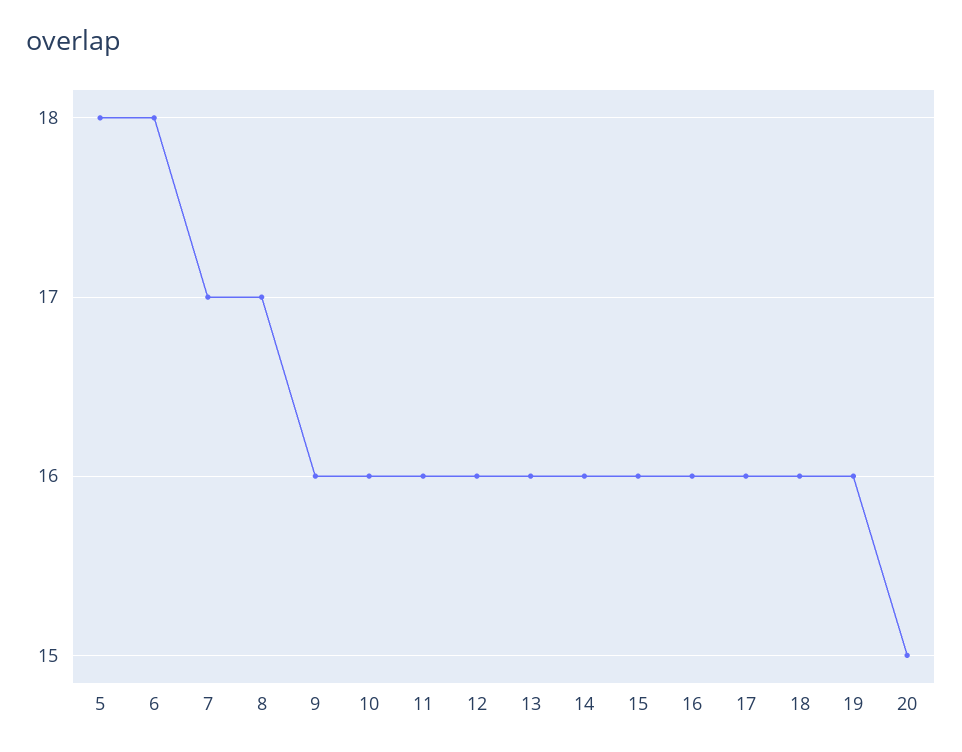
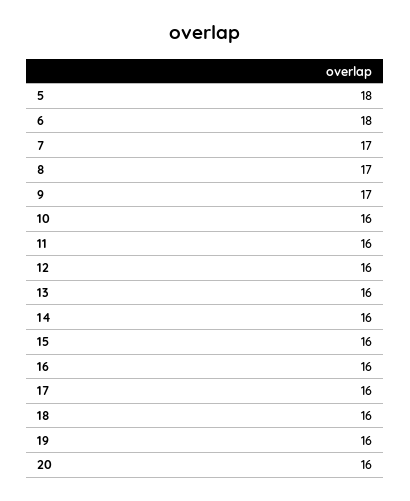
9: 16 -> 17
20: 15 -> 16

